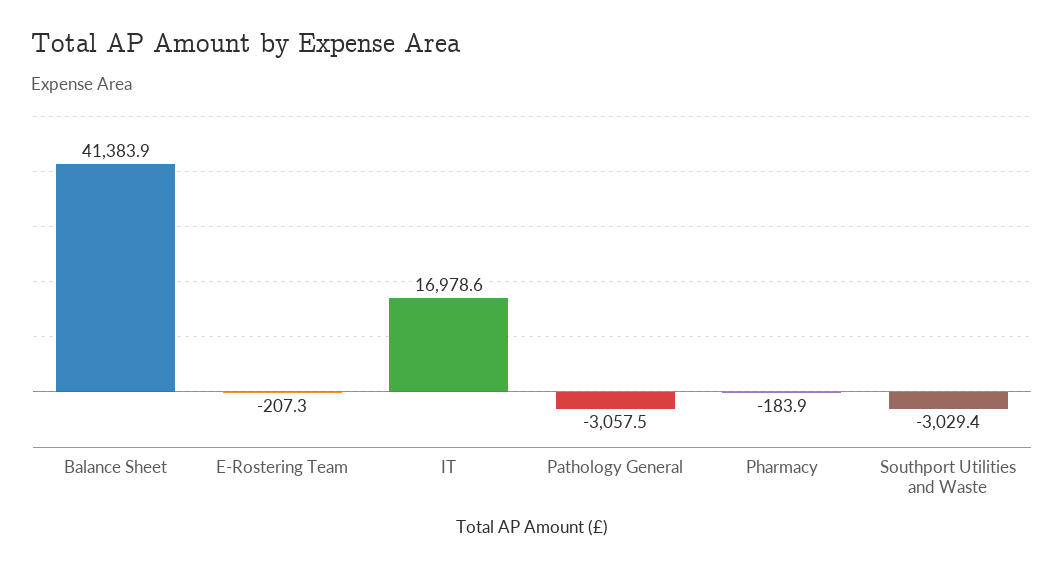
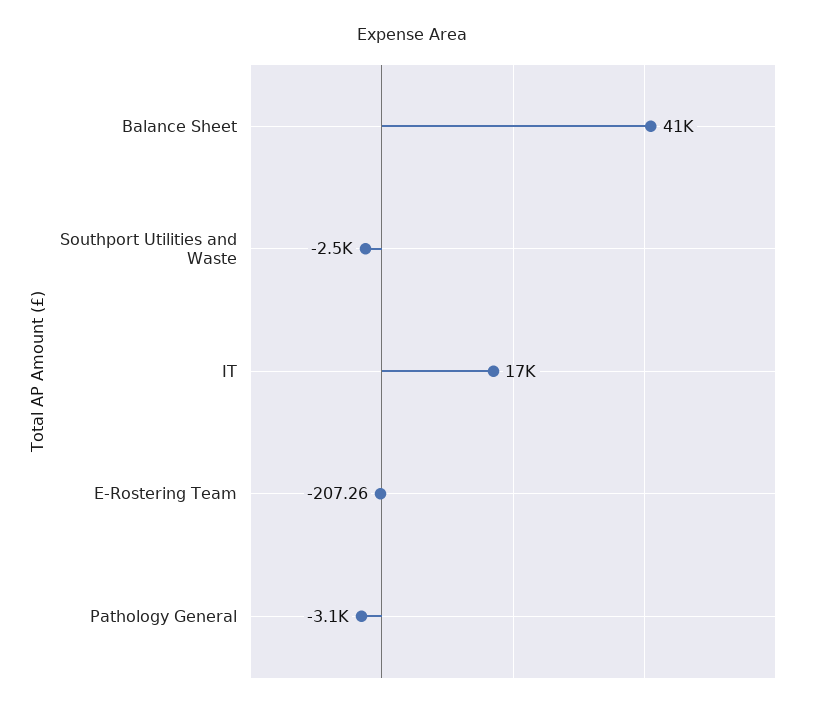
Pharmacy: -183.9 -> none
Southport Utilities and Waste: -3029.4 -> -2500

